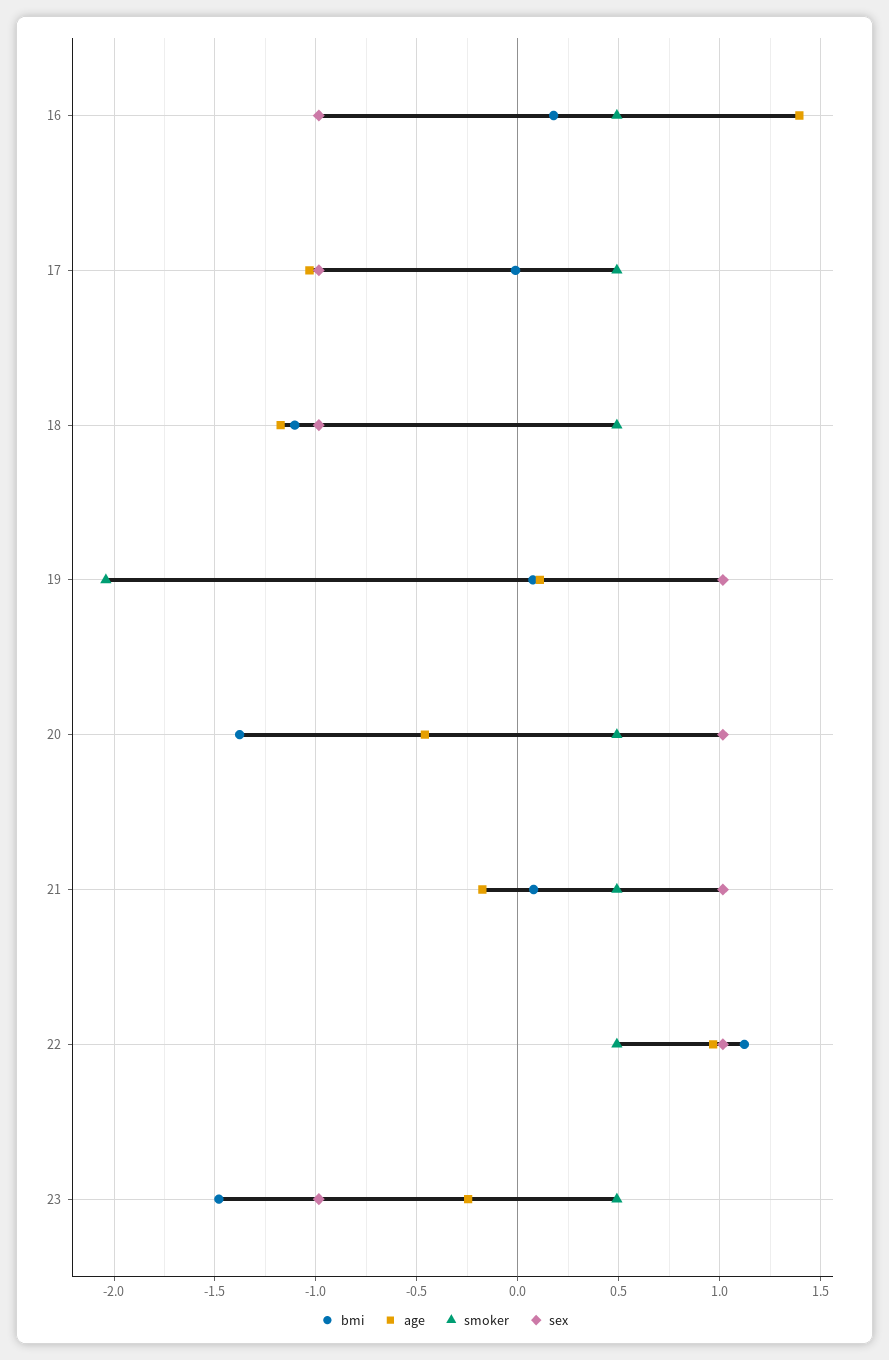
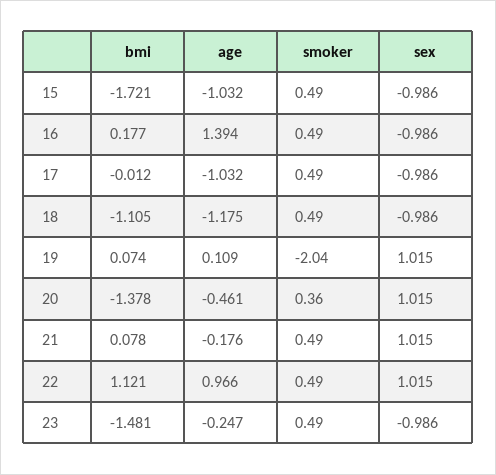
smoker, 20: 0.5 -> 0.36
bmi, 15: none -> -1.721
age, 15: none -> -1.032
smoker, 15: none -> 0.49
sex, 15: none -> -0.986

